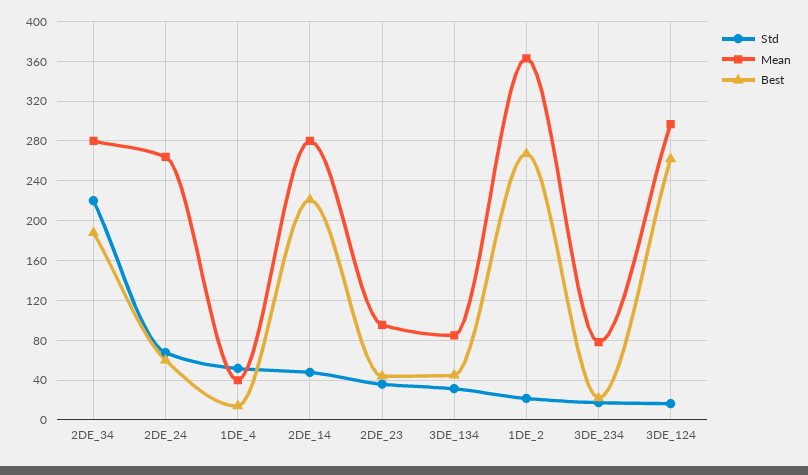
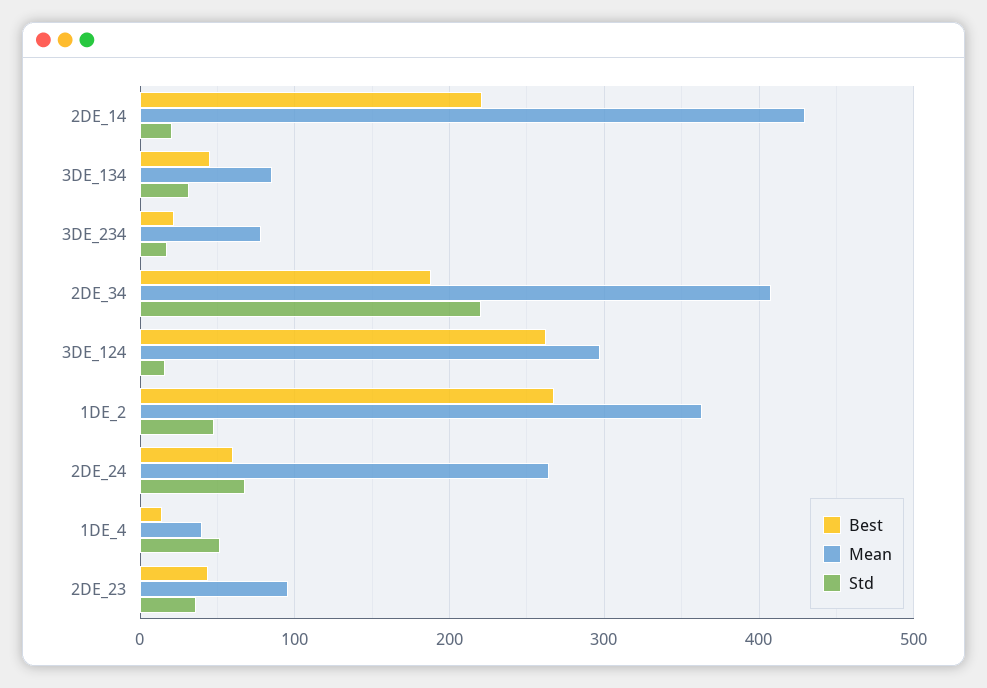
Mean, 2DE_34: 280 -> 410
Std, 2DE_14: 50 -> 20
Mean, 2DE_14: 280 -> 430
Std, 1DE_2: 20 -> 50

